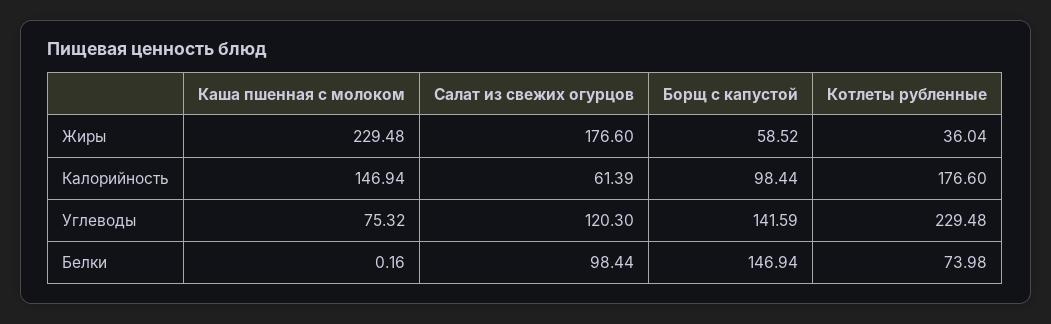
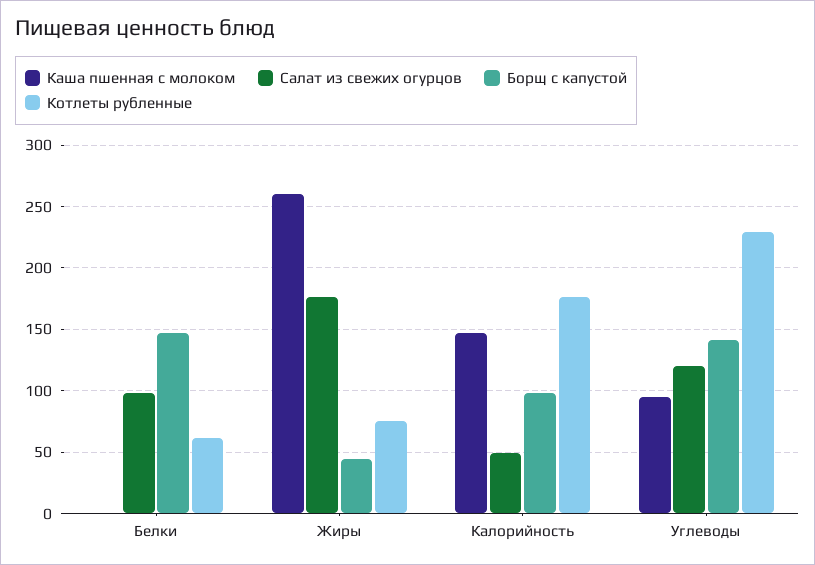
Каша пшенная с молоком, Жиры: 229.48 -> 260
Борщ с капустой, Жиры: 58.52 -> 45
Котлеты рубленные, Жиры: 36.04 -> 75
Салат из свежих огурцов, Калорийность: 61.39 -> 50
Каша пшенная с молоком, Углеводы: 75.32 -> 95
Котлеты рубленные, Белки: 73.98 -> 60

